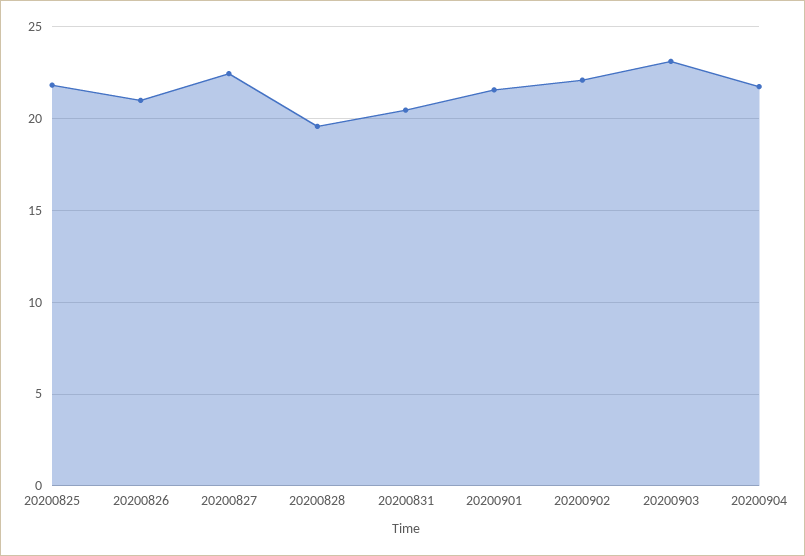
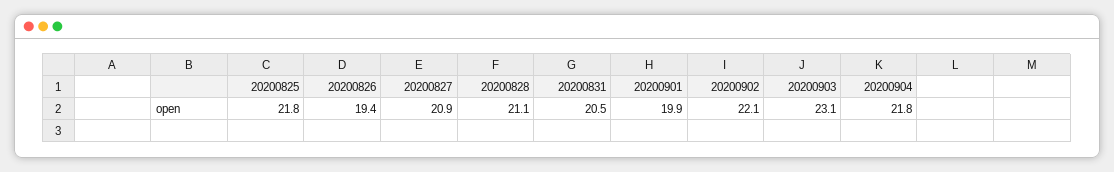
20200826: 21 -> 19.4
20200827: 22.5 -> 20.9
20200828: 19.5 -> 21.1
20200901: 21.5 -> 19.9

